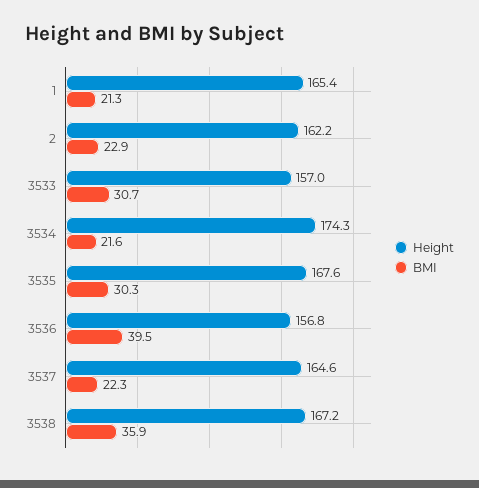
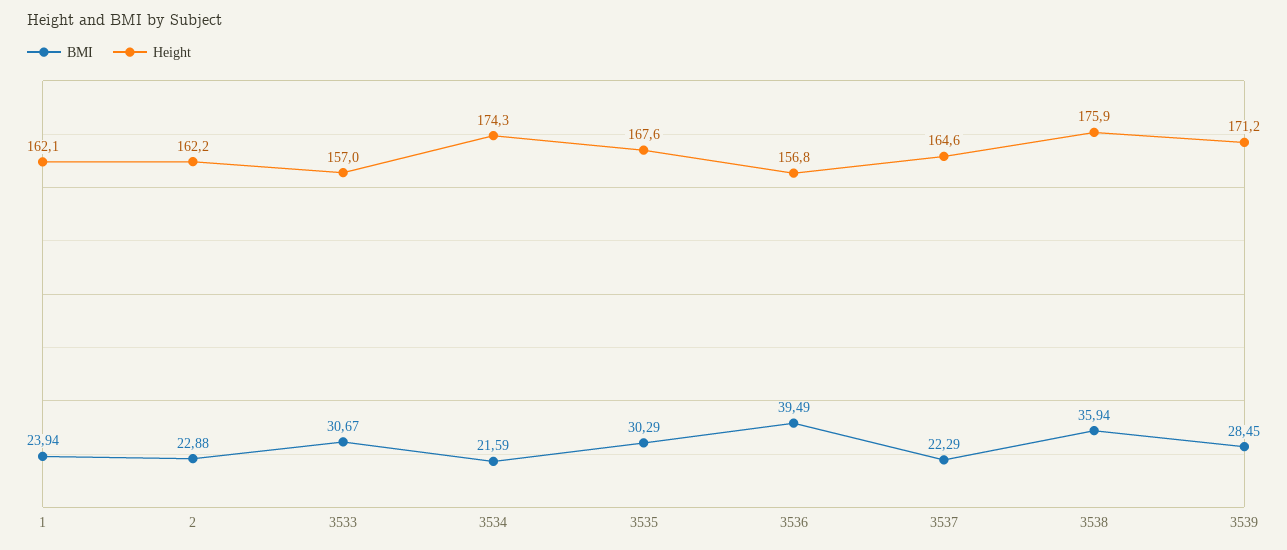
Height, 1: 165.4 -> 162.1
BMI, 1: 21.3 -> 23.94
Height, 3538: 167.2 -> 175.9
BMI, 3539: none -> 28.45
Height, 3539: none -> 171.2

